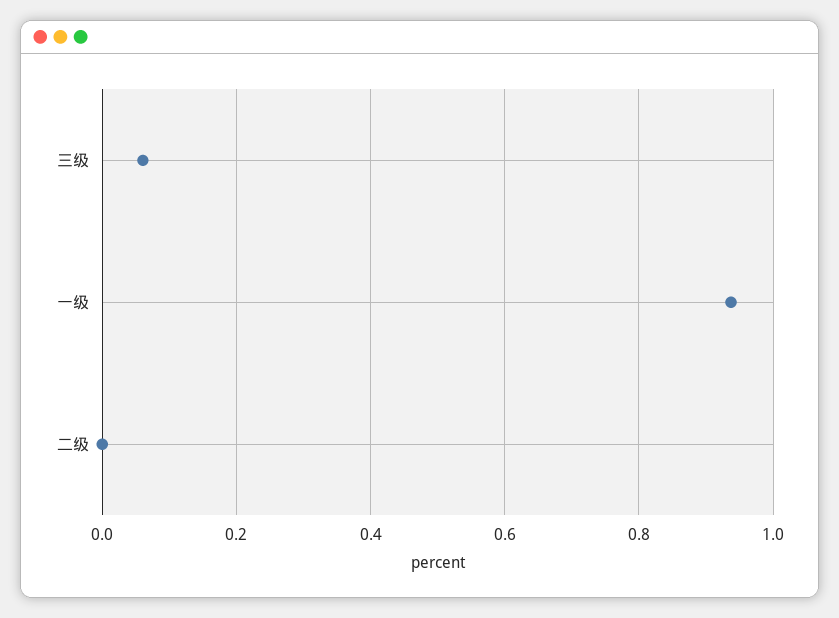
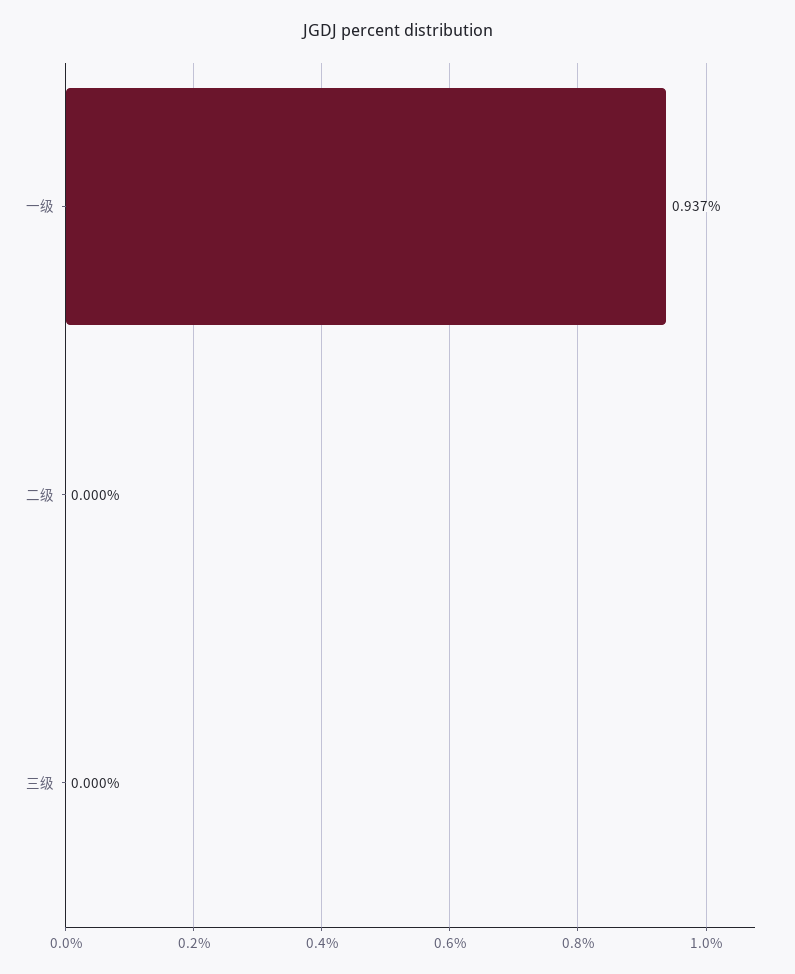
三级: 0.06 -> 0

